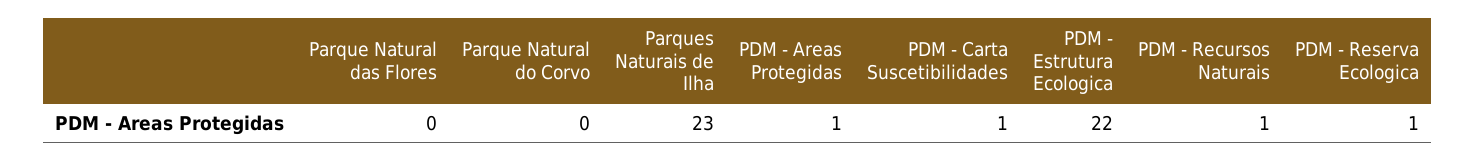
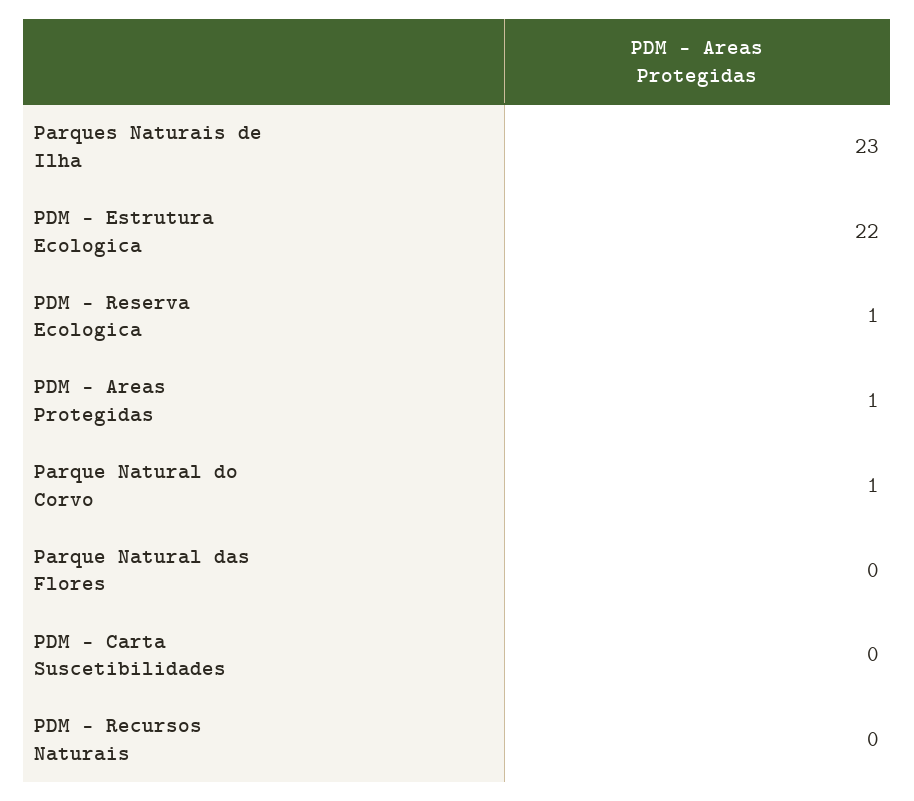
Parque Natural do Corvo: 0 -> 1
PDM - Carta Suscetibilidades: 1 -> 0
PDM - Recursos Naturais: 1 -> 0

